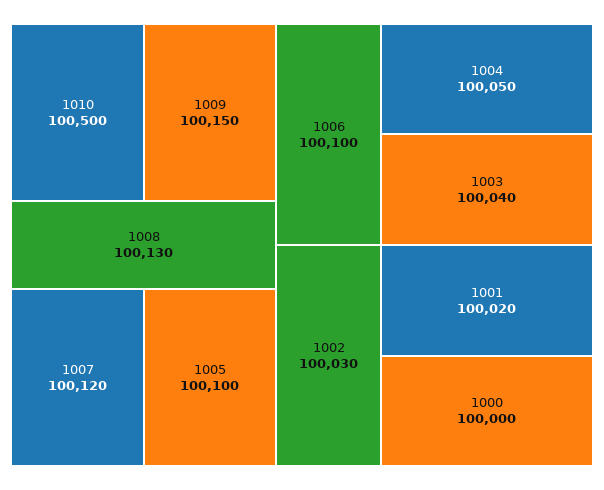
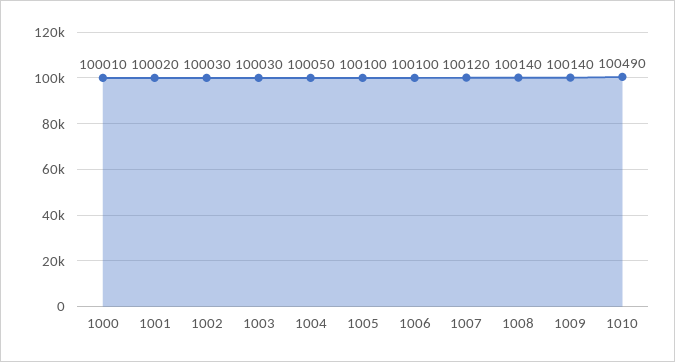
1010: 100500 -> 100490
1009: 100150 -> 100140
1008: 100130 -> 100140
1003: 100040 -> 100030
1000: 100000 -> 100010

